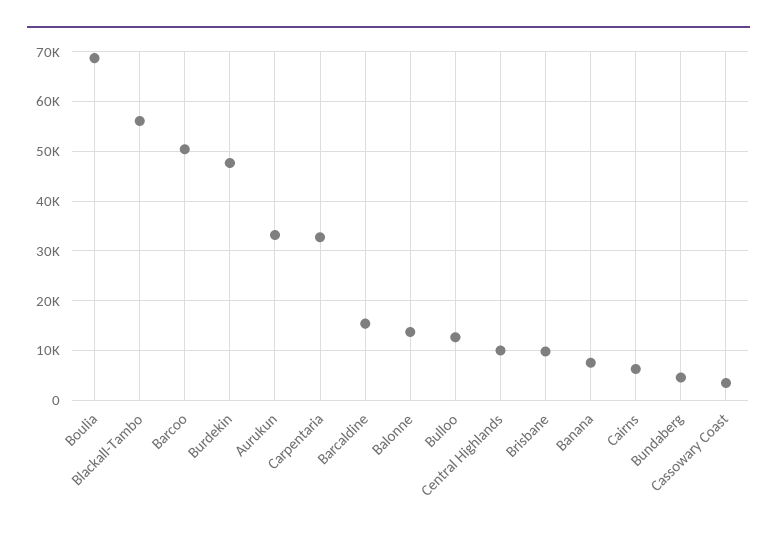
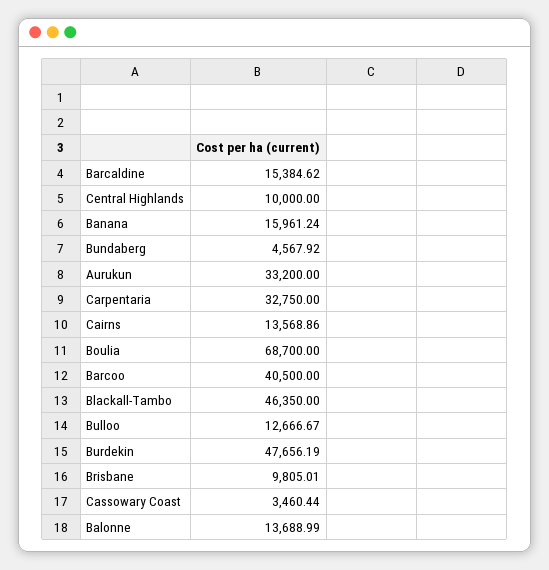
Blackall-Tambo: 56000 -> 46350
Barcoo: 50000 -> 40500
Banana: 8000 -> 15961.24
Cairns: 6000 -> 13568.86

